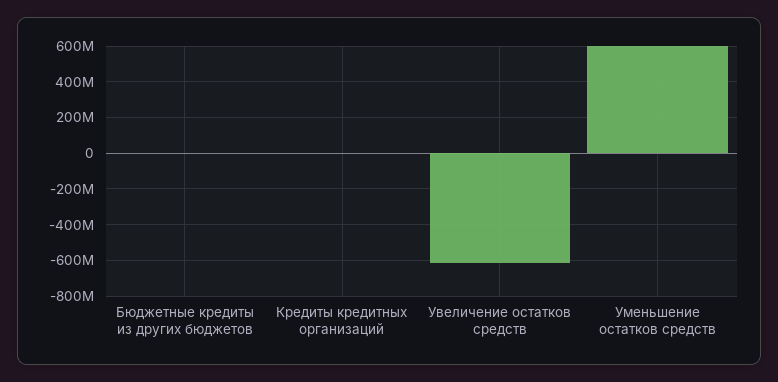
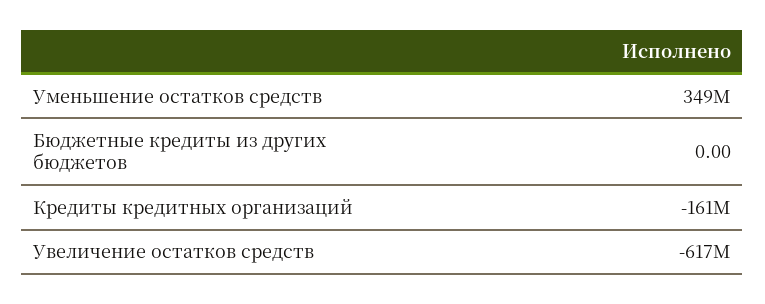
Кредиты кредитных организаций: 0 -> -161000000
Уменьшение остатков средств: 600000000 -> 349000000

